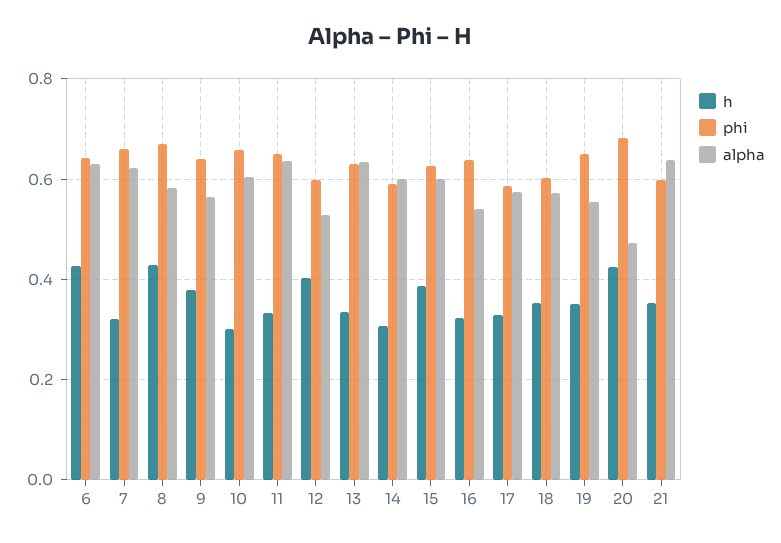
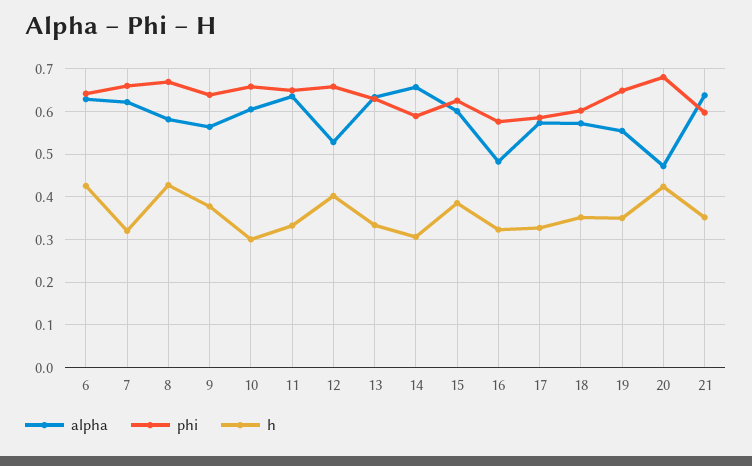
phi, 12: 0.6 -> 0.66
alpha, 14: 0.6 -> 0.66
phi, 16: 0.64 -> 0.58
alpha, 16: 0.54 -> 0.48

